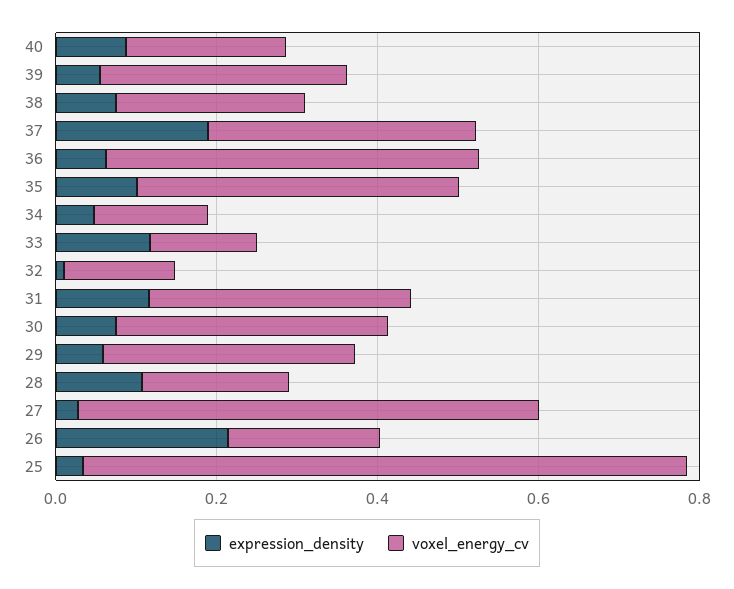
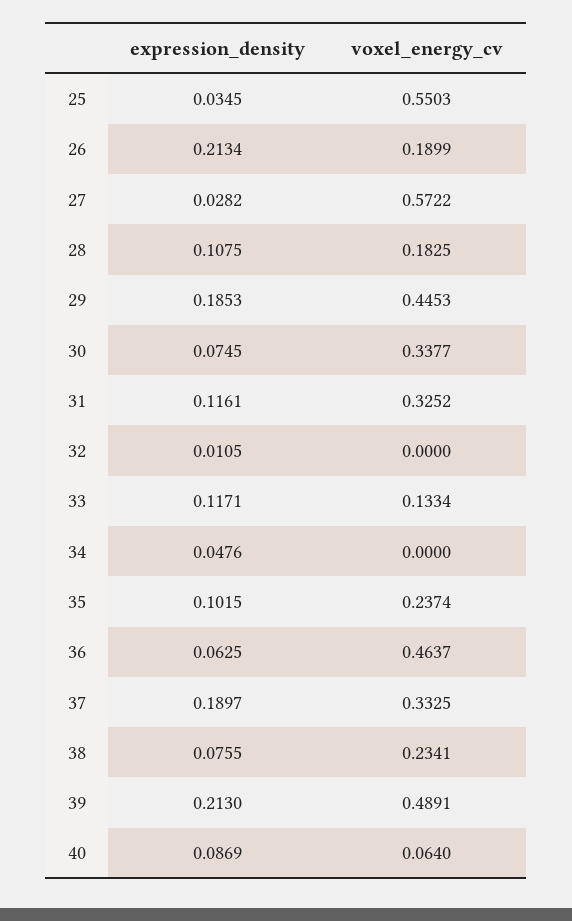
voxel_energy_cv, 40: 0.2 -> 0.064
expression_density, 39: 0.05 -> 0.213
voxel_energy_cv, 39: 0.3 -> 0.4891
voxel_energy_cv, 35: 0.4 -> 0.2374
voxel_energy_cv, 34: 0.15 -> 0
voxel_energy_cv, 32: 0.15 -> 0
expression_density, 29: 0.05 -> 0.1853
voxel_energy_cv, 29: 0.3 -> 0.4453
voxel_energy_cv, 25: 0.75 -> 0.5503

